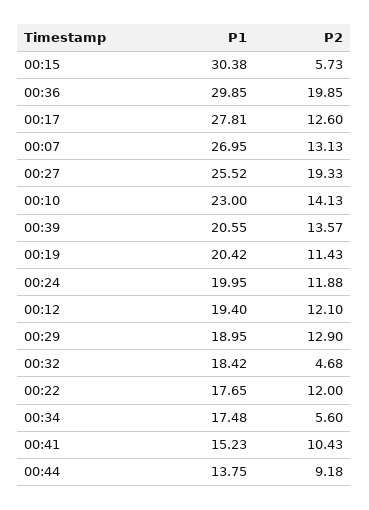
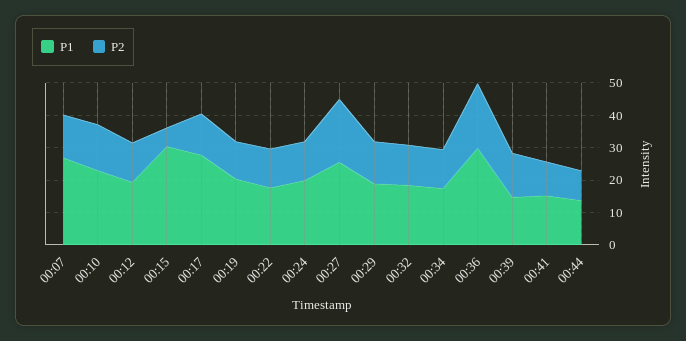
P1, 00:39: 20.55 -> 15
P2, 00:32: 4.68 -> 12.5
P2, 00:34: 5.6 -> 12.5

